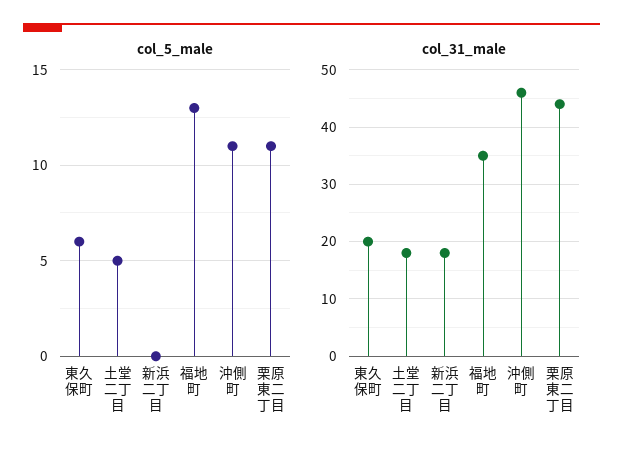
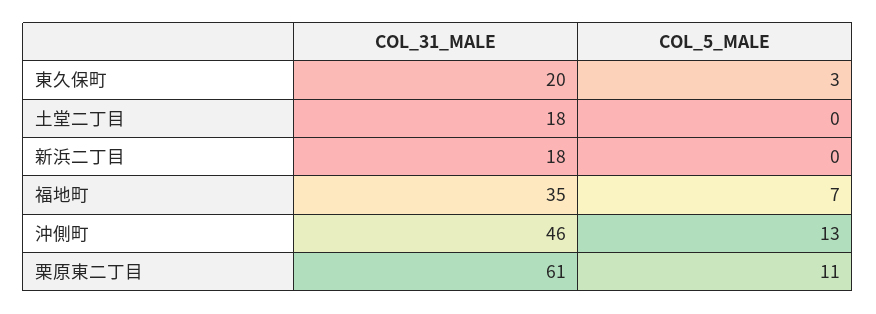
col_5_male, 東久保町: 6 -> 3
col_5_male, 土堂二丁目: 5 -> 0
col_5_male, 福地町: 13 -> 7
col_5_male, 沖側町: 11 -> 13
col_31_male, 栗原東二丁目: 45 -> 61

